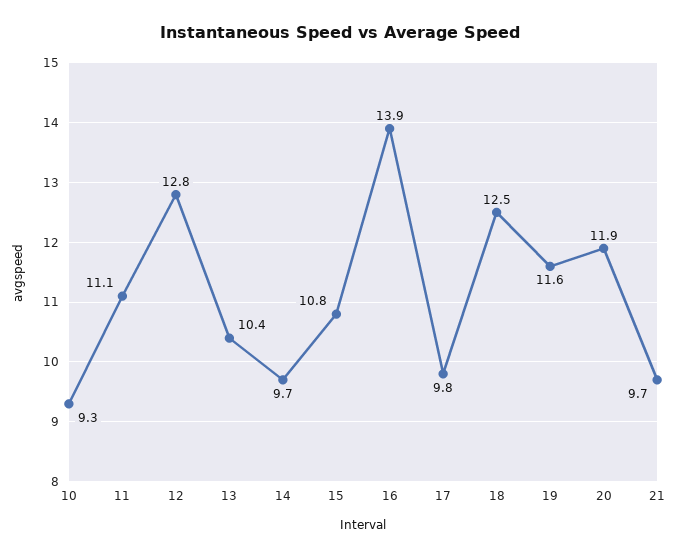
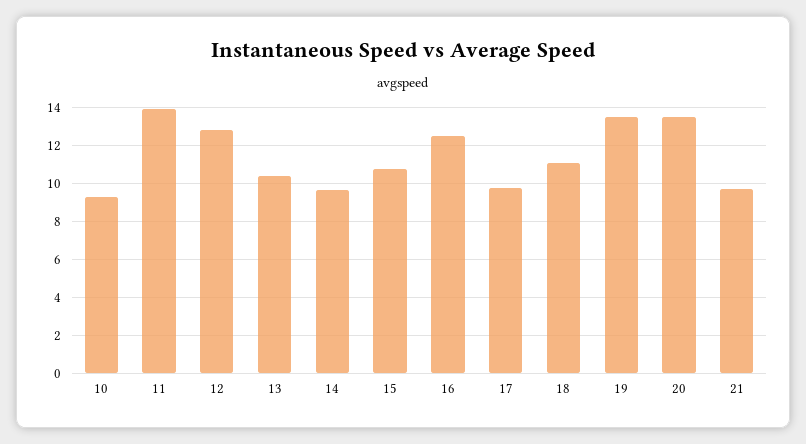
11: 11.1 -> 14
16: 13.9 -> 12.5
18: 12.5 -> 11
19: 11.6 -> 13.5
20: 11.9 -> 13.5

